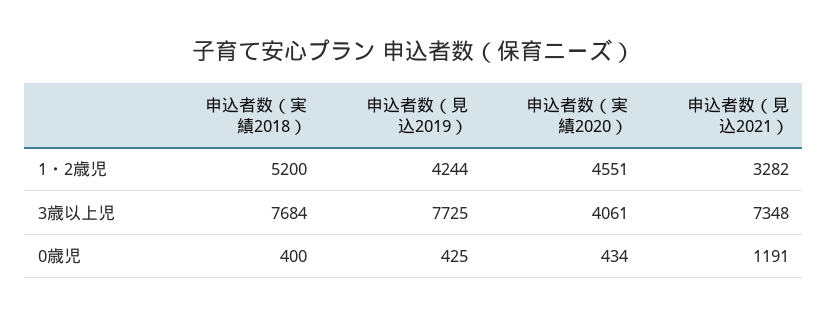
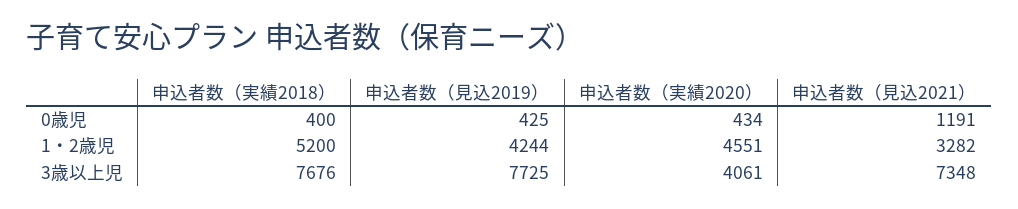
申込者数（実績2018）, 3歳以上児: 7684 -> 7676

